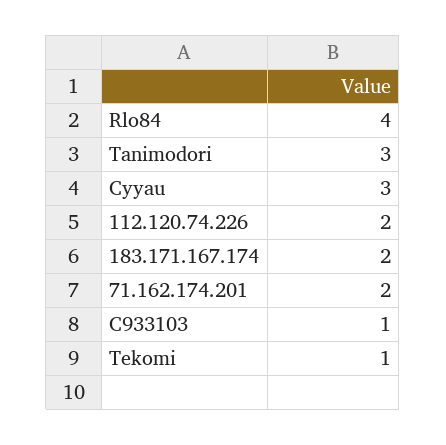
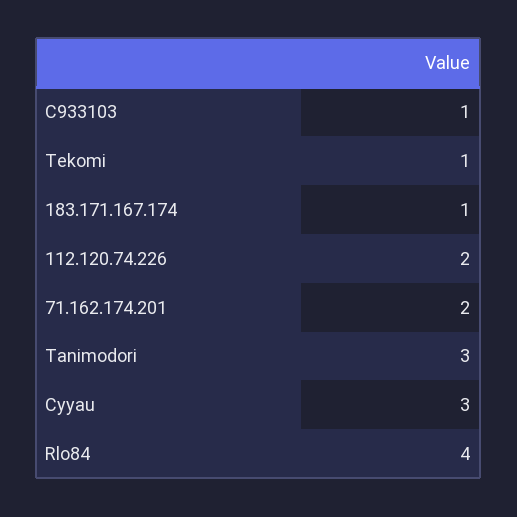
183.171.167.174: 2 -> 1

